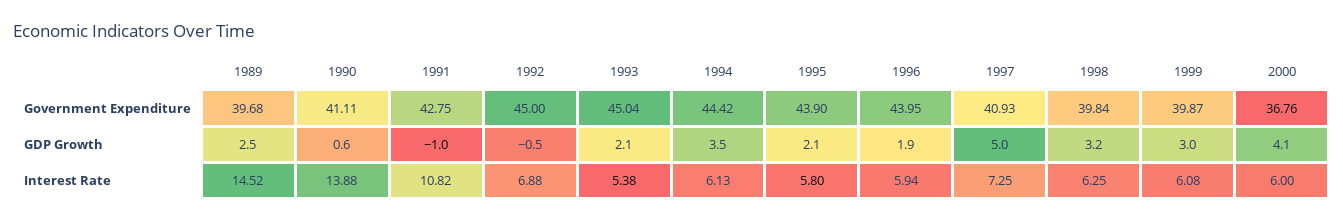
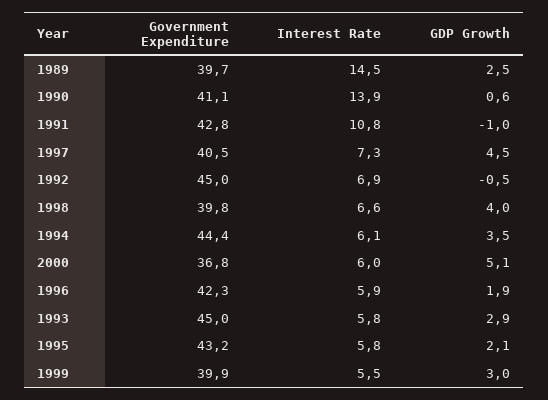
1995, Government Expenditure: 43.9 -> 43.2
1996, Government Expenditure: 43.95 -> 42.3
1997, Government Expenditure: 40.93 -> 40.5
1993, GDP Growth: 2.1 -> 2.9
1997, GDP Growth: 5 -> 4.5
1998, GDP Growth: 3.2 -> 4
2000, GDP Growth: 4.1 -> 5.1
1993, Interest Rate: 5.38 -> 5.8
1998, Interest Rate: 6.25 -> 6.6
1999, Interest Rate: 6.08 -> 5.5

